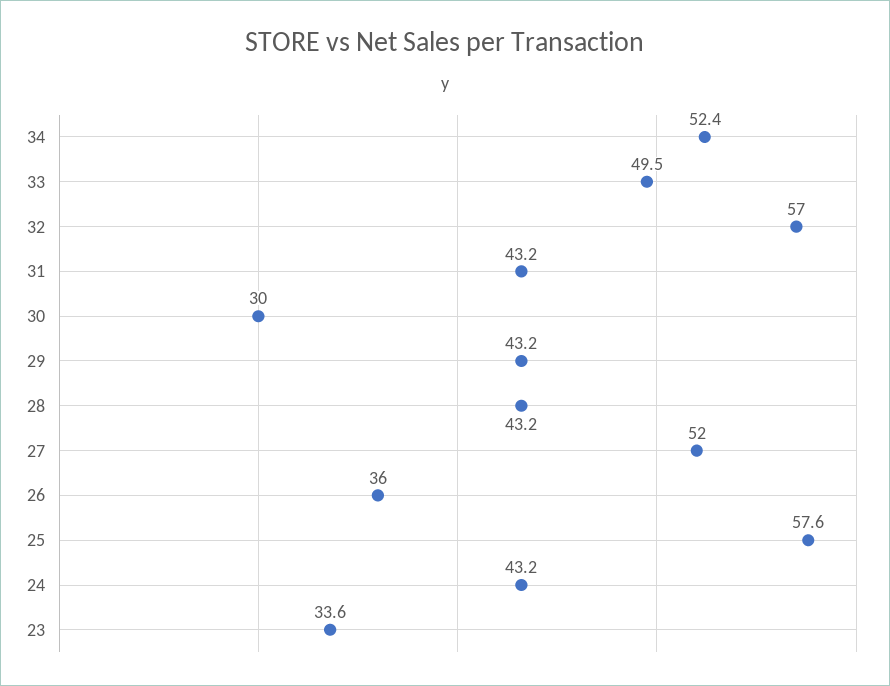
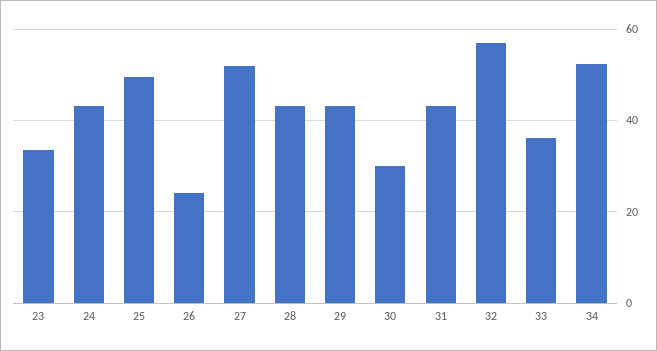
33: 49.5 -> 36
26: 36 -> 24
25: 57.6 -> 50

